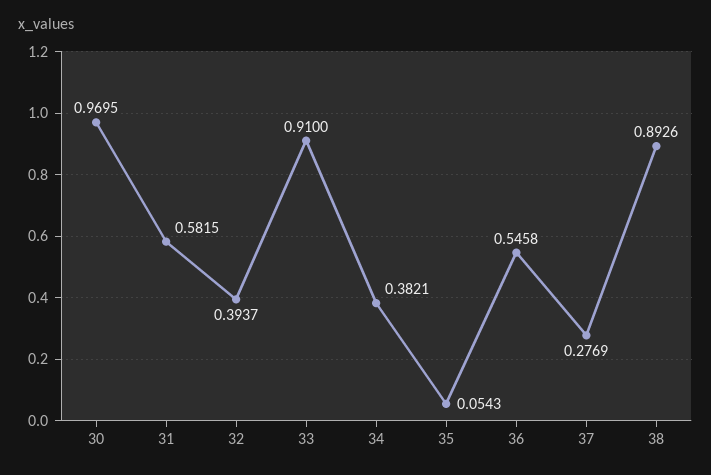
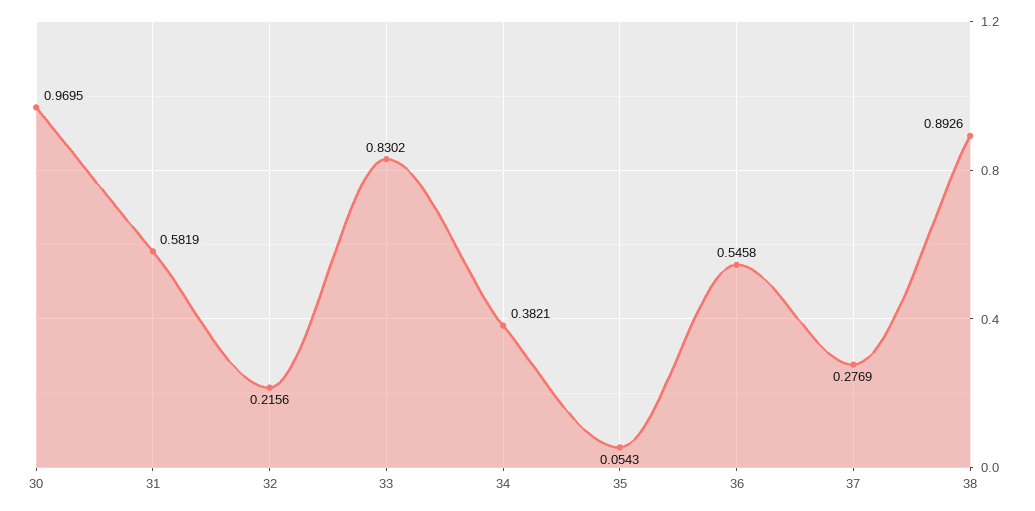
31: 0.5815 -> 0.5819
32: 0.3937 -> 0.2156
33: 0.91 -> 0.8302

